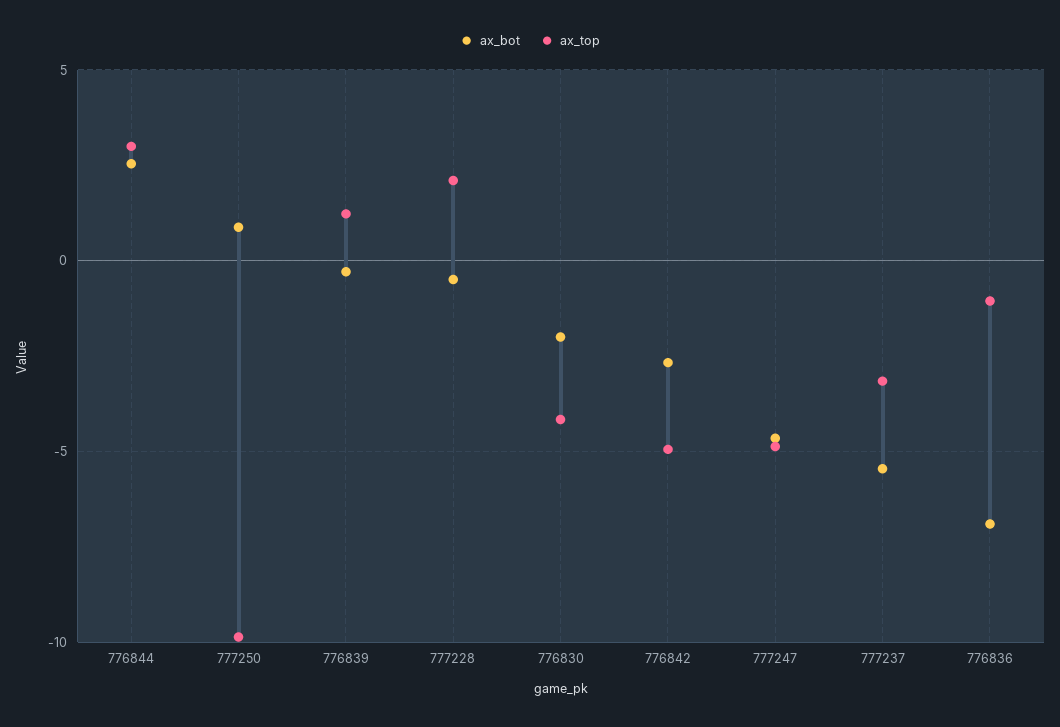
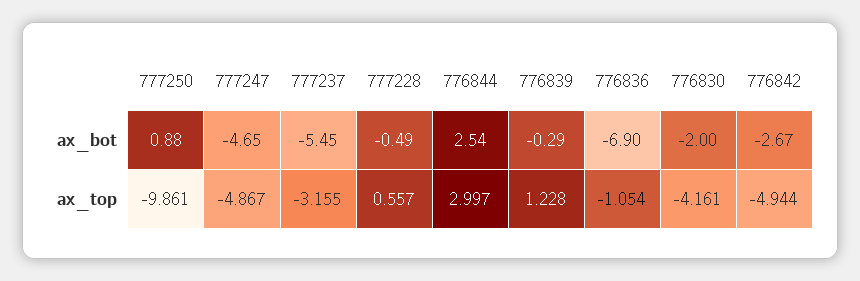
ax_top, 777228: 2 -> 0.557

